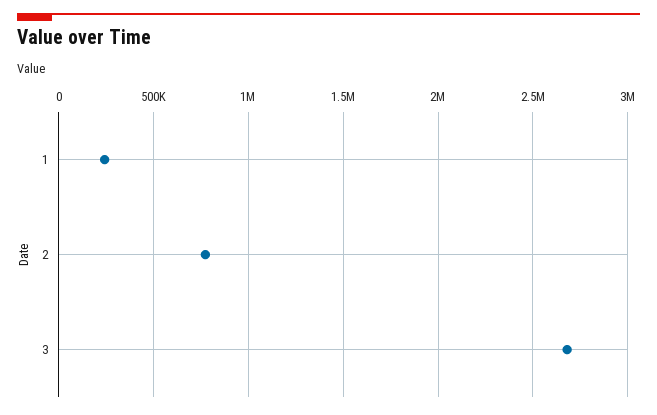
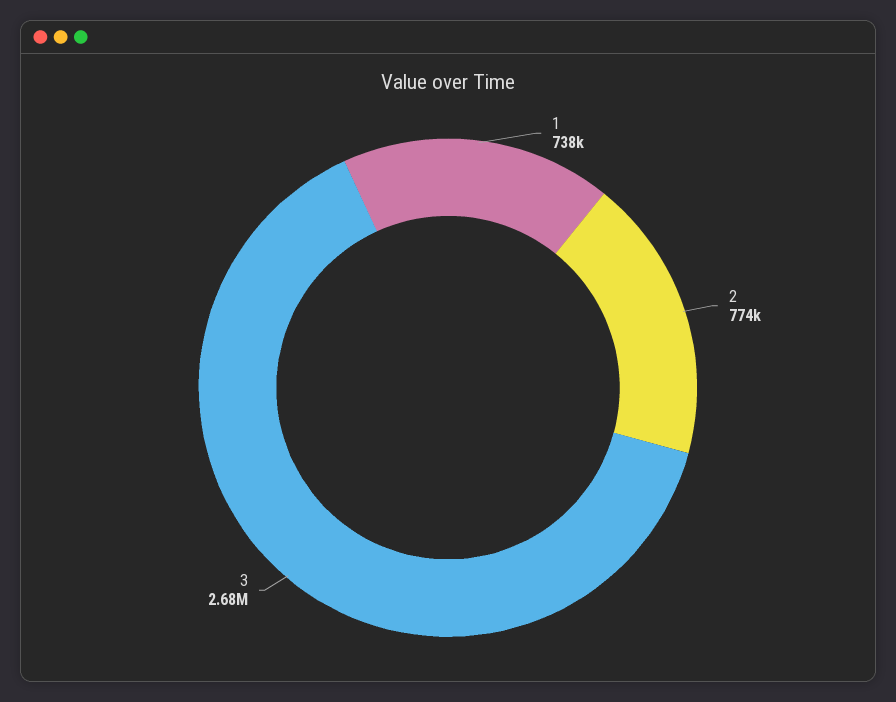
1: 250000 -> 738000

